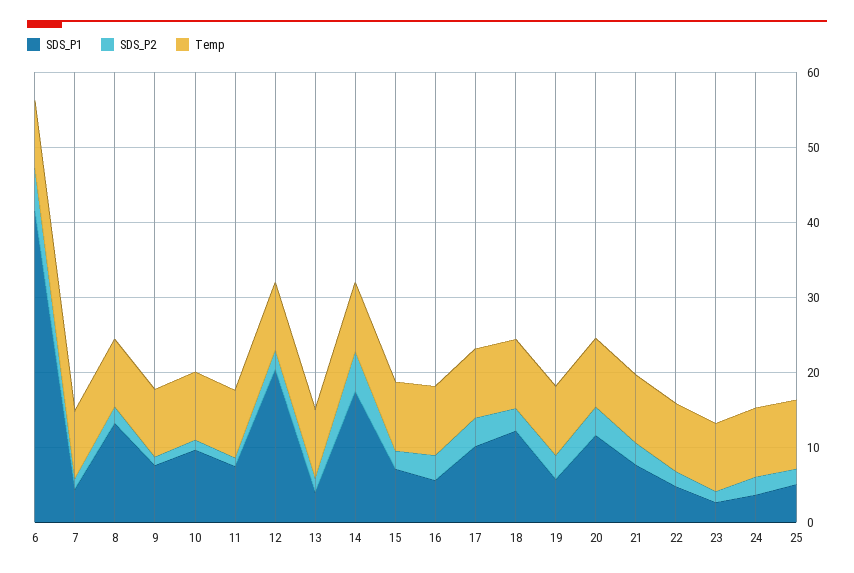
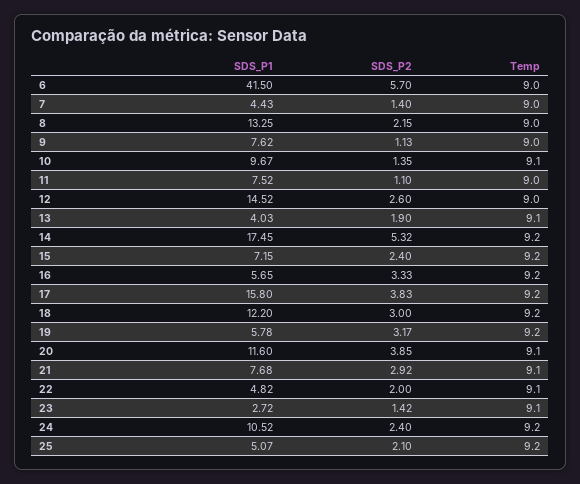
SDS_P1, 12: 20 -> 14.52
SDS_P1, 17: 10 -> 15.8
SDS_P1, 24: 4 -> 10.52

